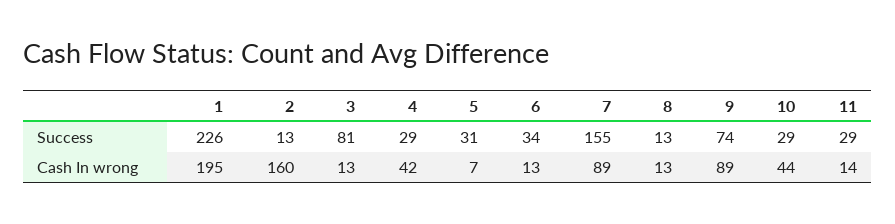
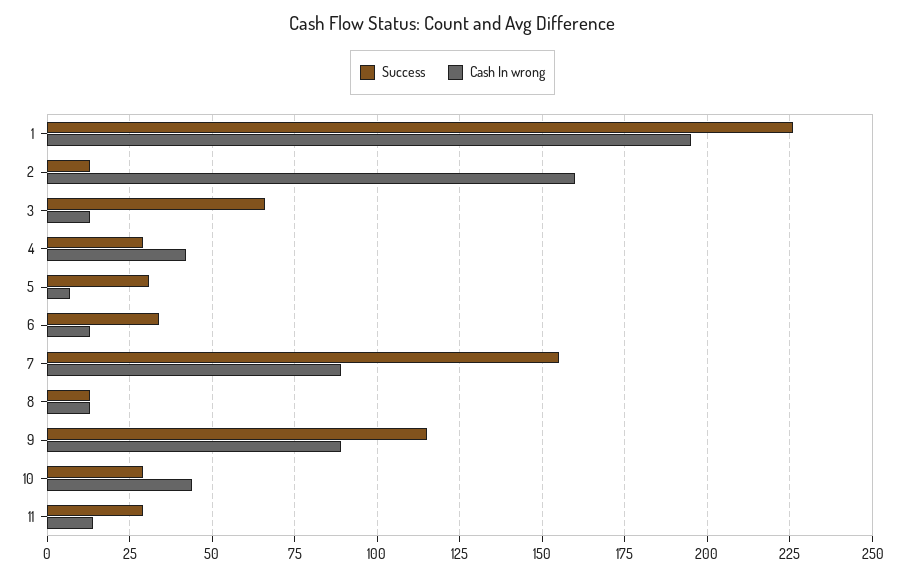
Success, 3: 81 -> 65
Success, 9: 74 -> 115

